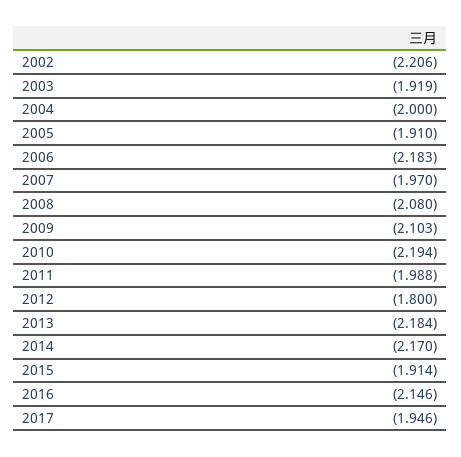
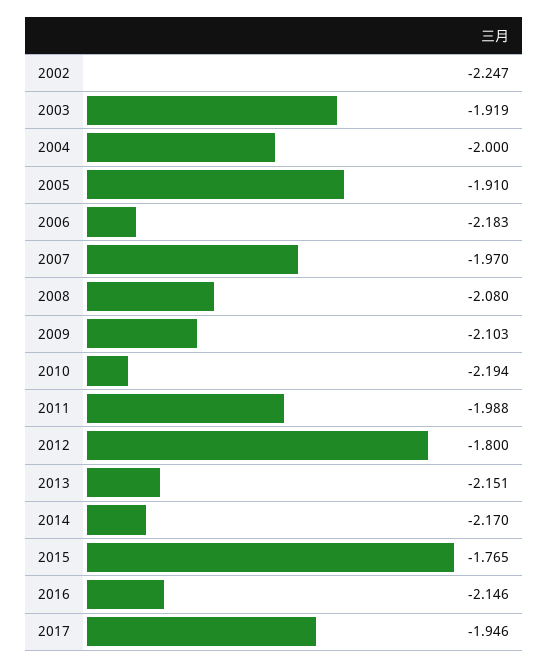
2002: -2.206 -> -2.247
2013: -2.184 -> -2.151
2015: -1.914 -> -1.765

